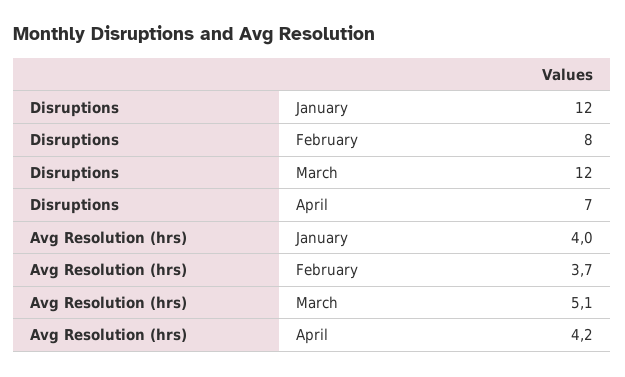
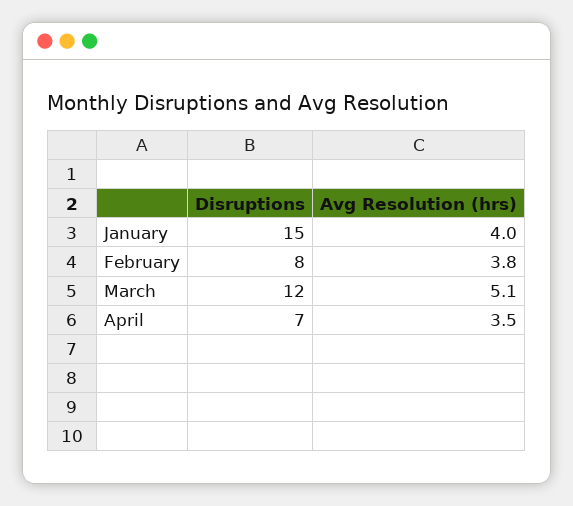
Disruptions, January: 12 -> 15
Avg Resolution (hrs), February: 3.7 -> 3.8
Avg Resolution (hrs), April: 4.2 -> 3.5

